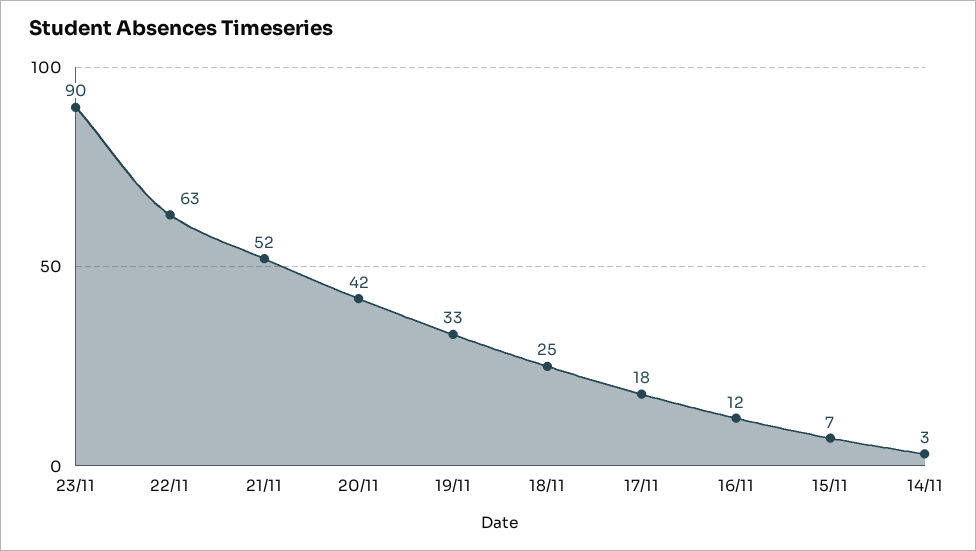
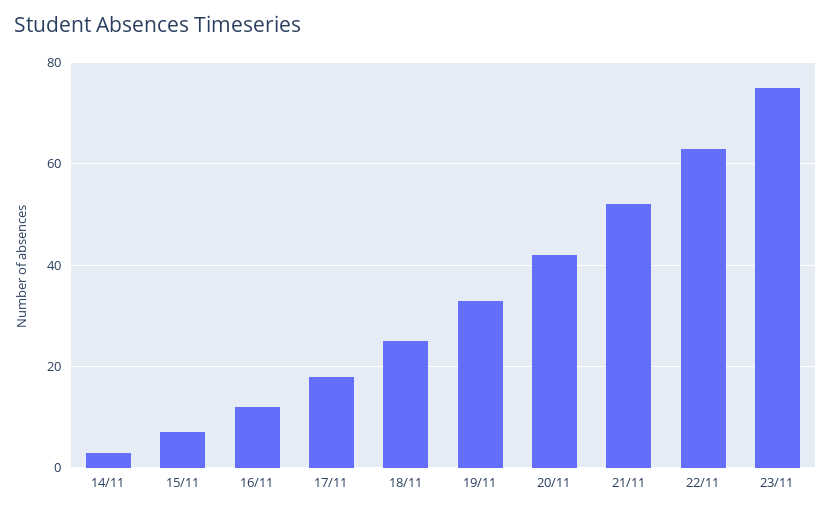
23/11: 90 -> 75

